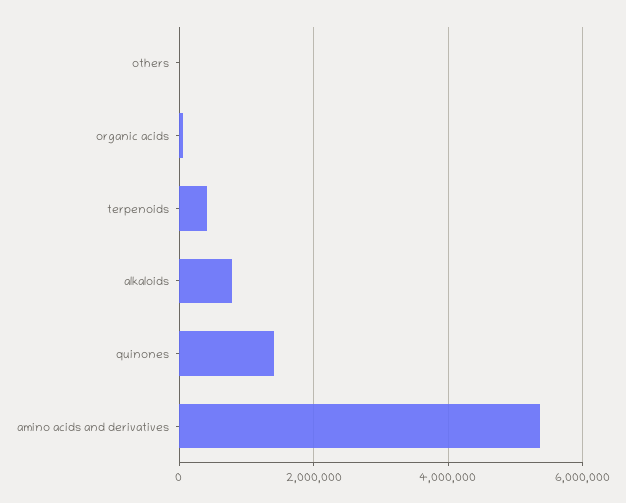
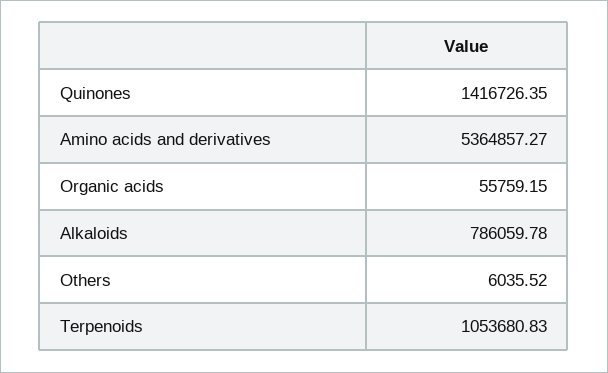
terpenoids: 400000 -> 1053680.83

